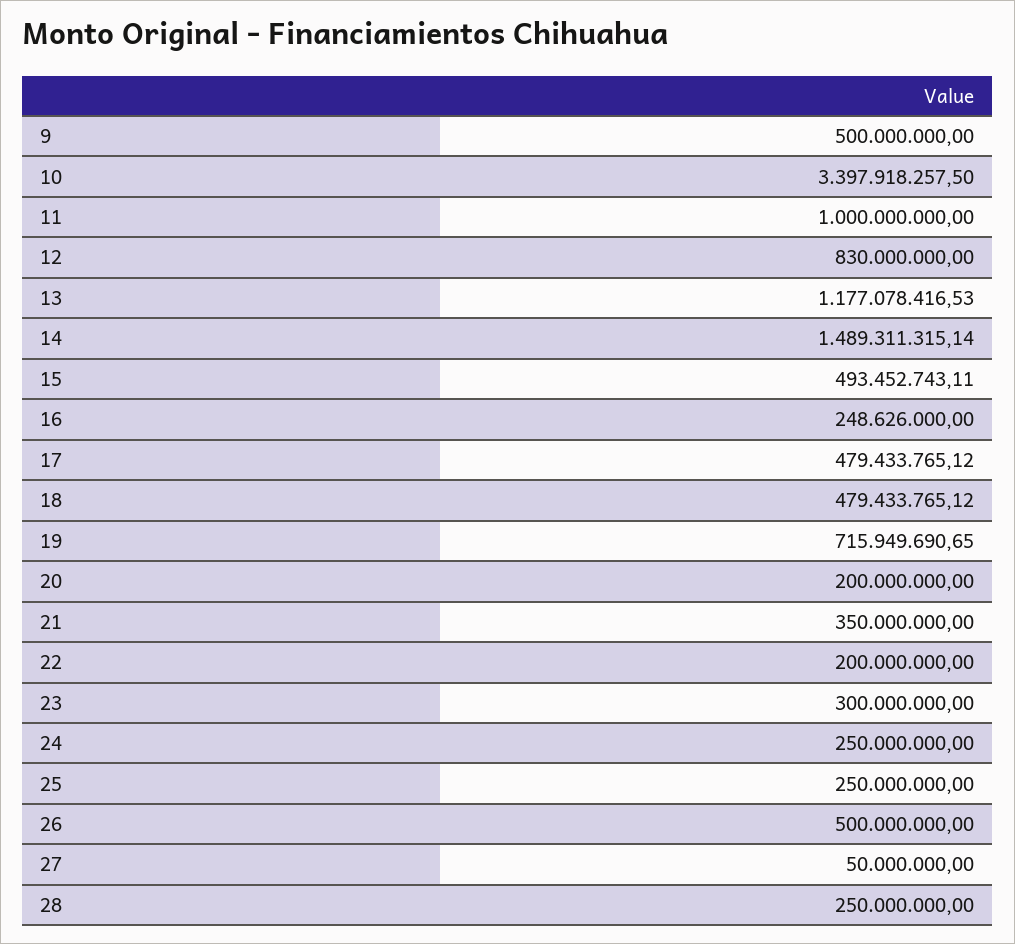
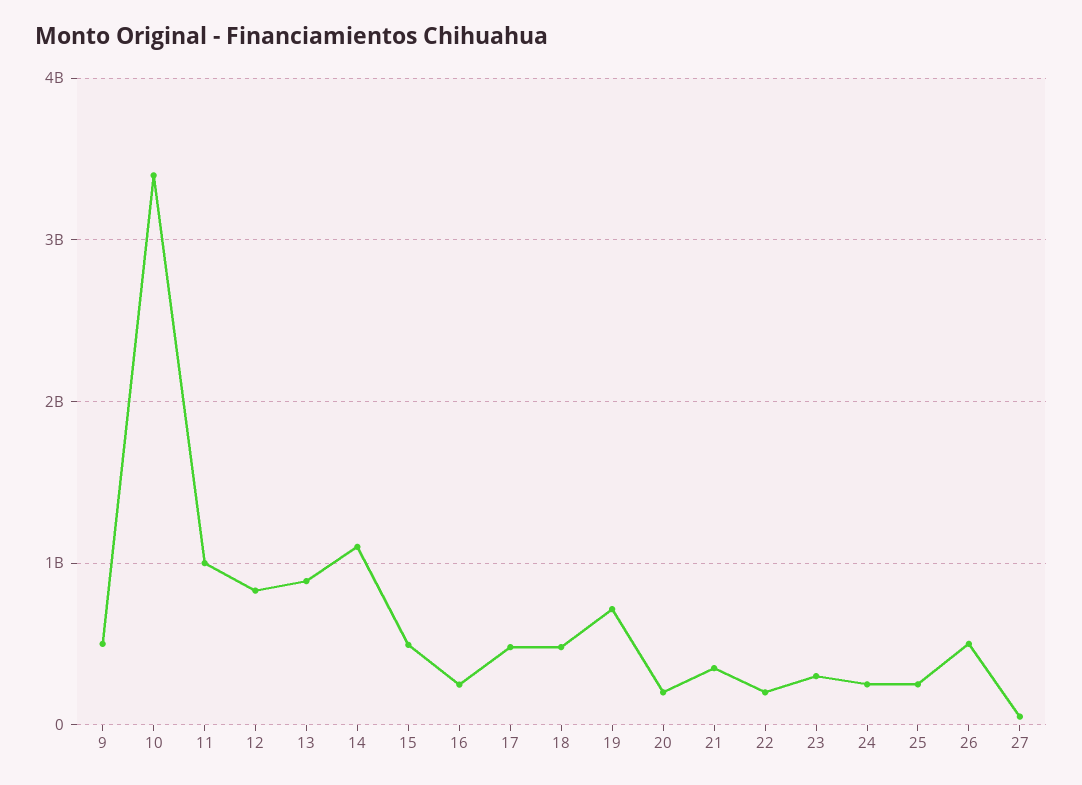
13: 1177078416.53 -> 900000000
14: 1489311315.14 -> 1100000000
28: 250000000 -> none

